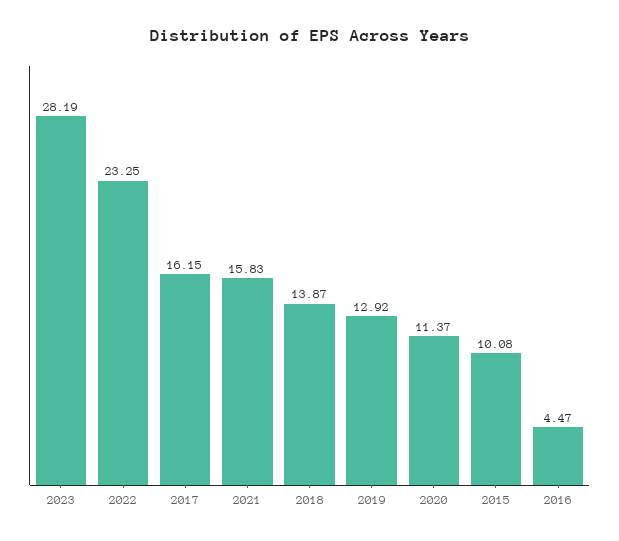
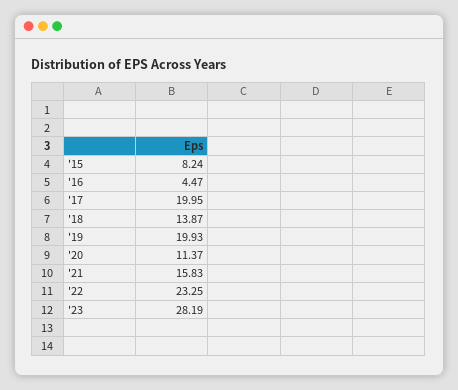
2017: 16.15 -> 19.95
2019: 12.92 -> 19.93
2015: 10.08 -> 8.24

